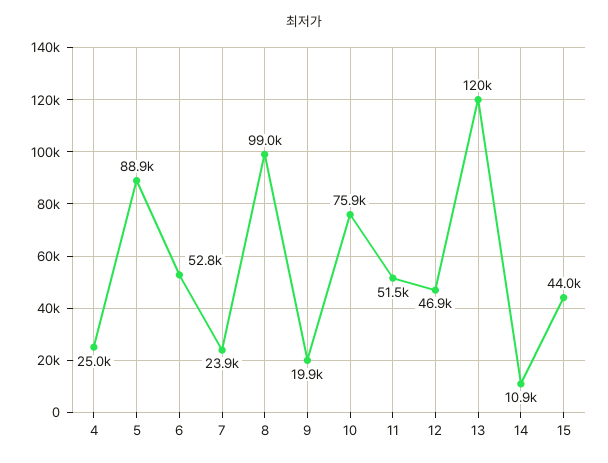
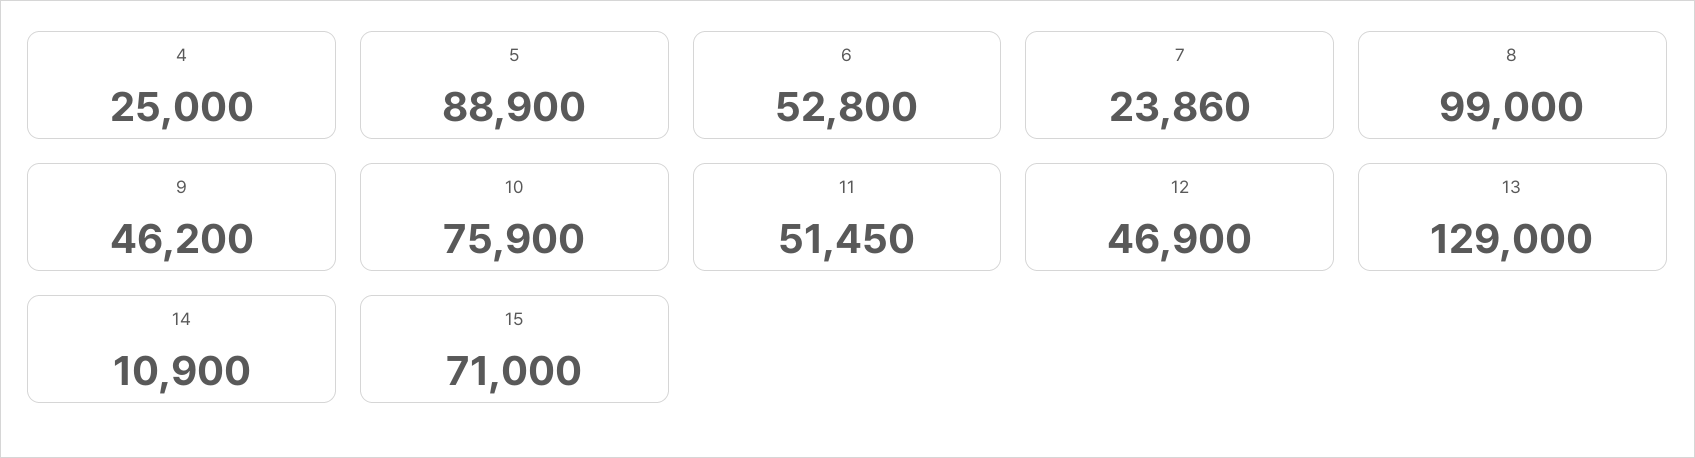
9: 19900 -> 46200
13: 120000 -> 129000
15: 44000 -> 71000

